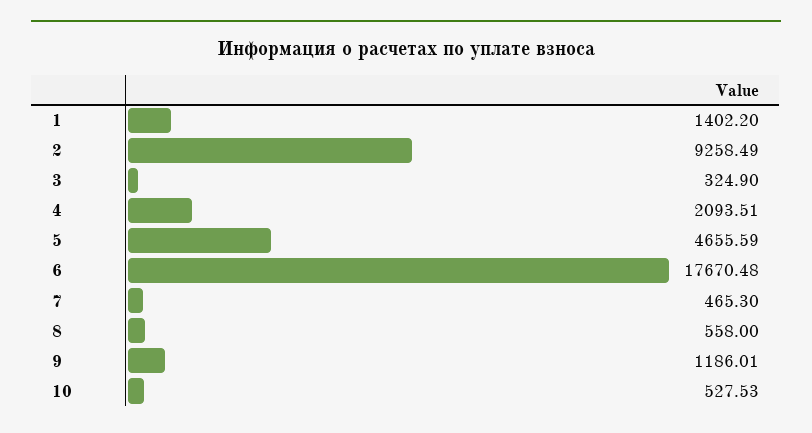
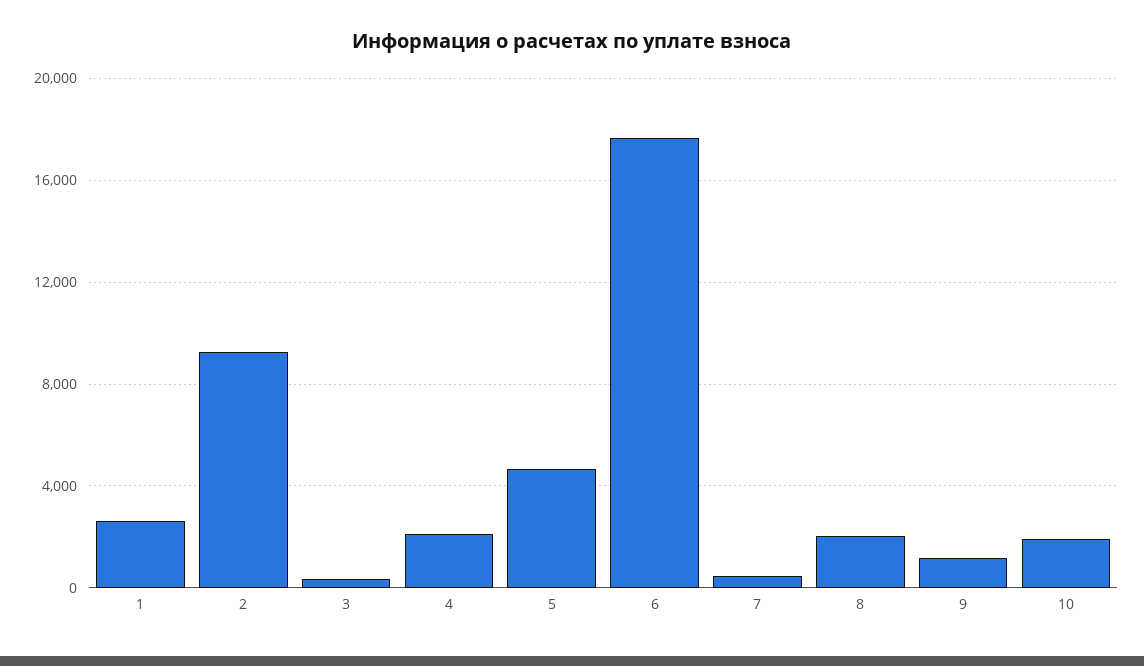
1: 1402.2 -> 2500
8: 558 -> 2000
10: 527.53 -> 2000

